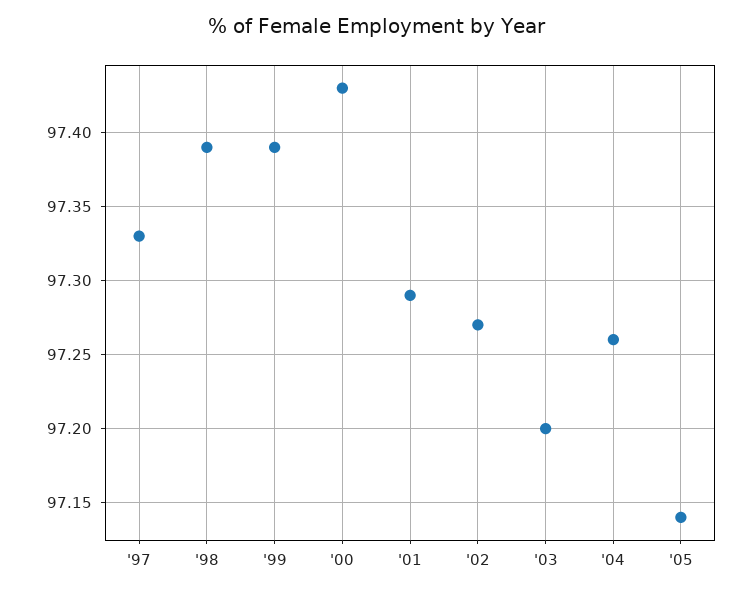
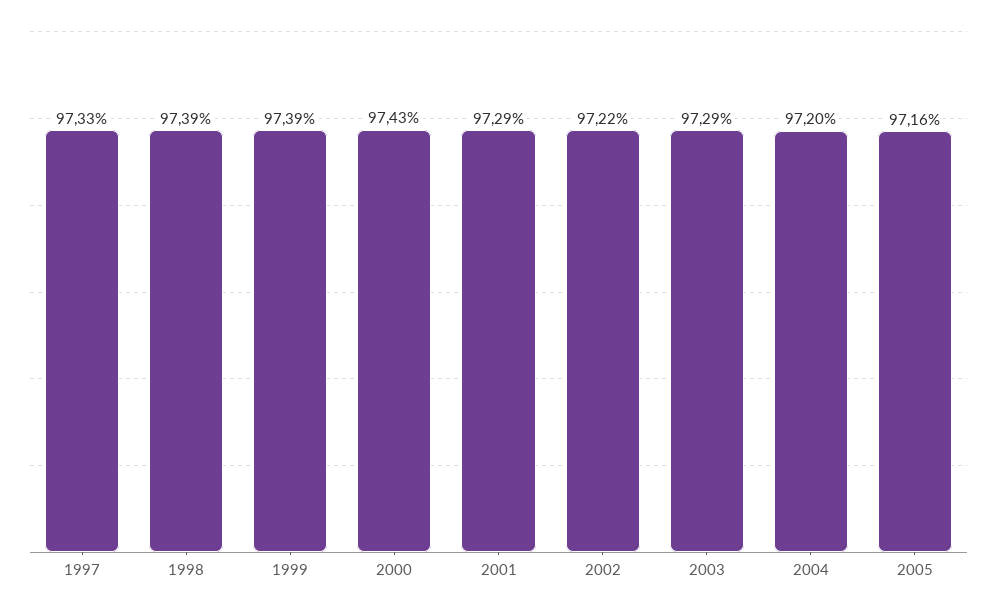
'02: 97.27 -> 97.22
'03: 97.2 -> 97.29
'04: 97.26 -> 97.2
'05: 97.14 -> 97.16

